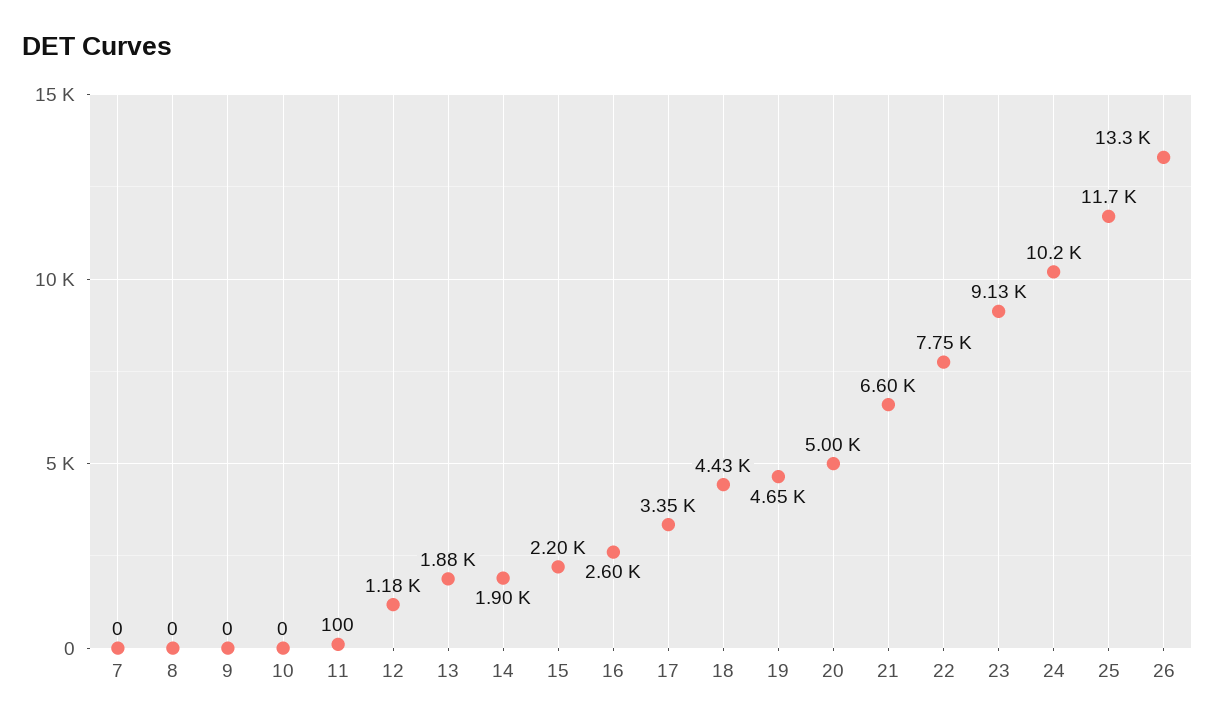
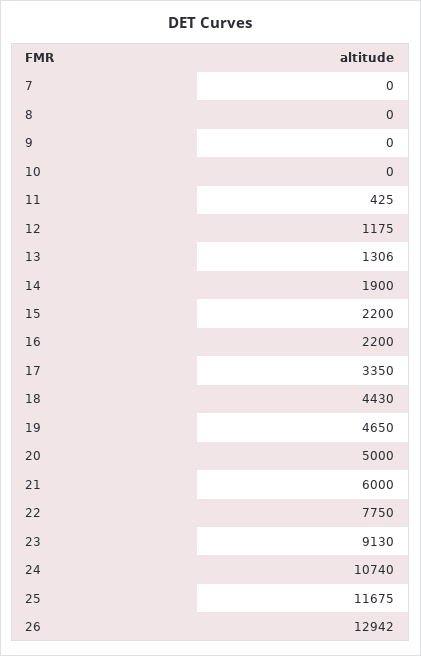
11: 100 -> 425
13: 1880 -> 1306
16: 2600 -> 2200
21: 6600 -> 6000
24: 10200 -> 10740
26: 13300 -> 12942

